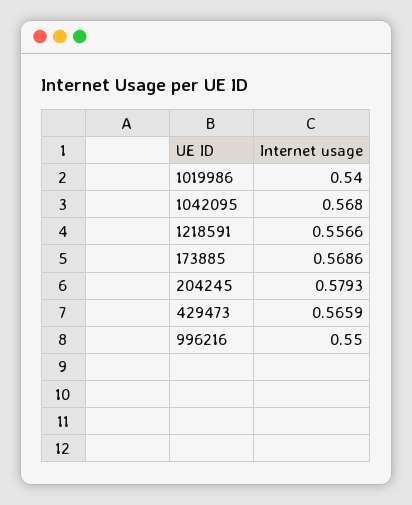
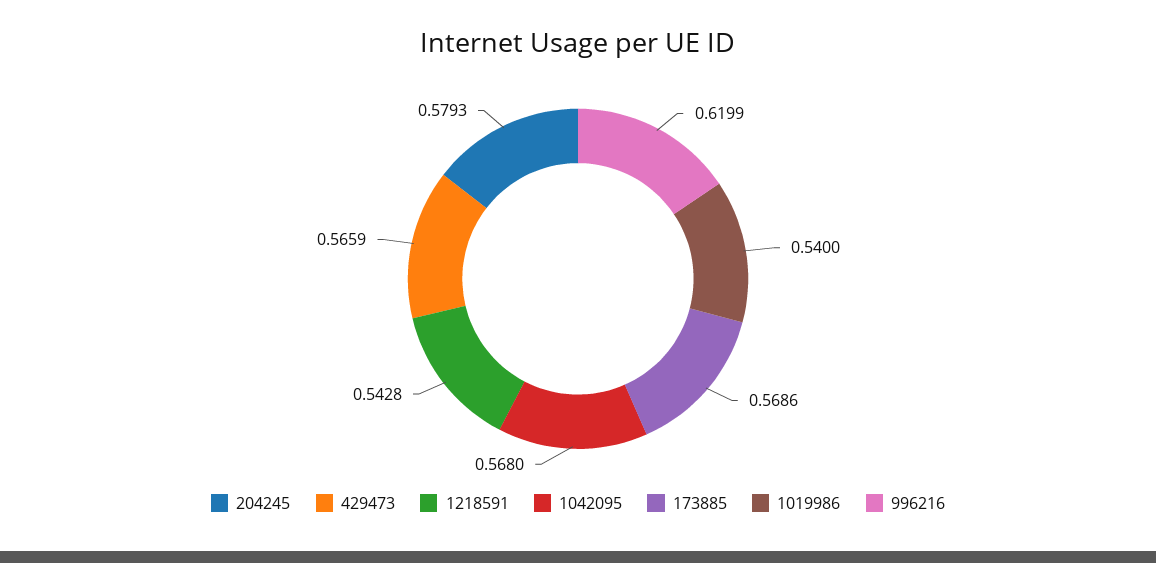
1218591: 0.5566 -> 0.5428
996216: 0.55 -> 0.6199

